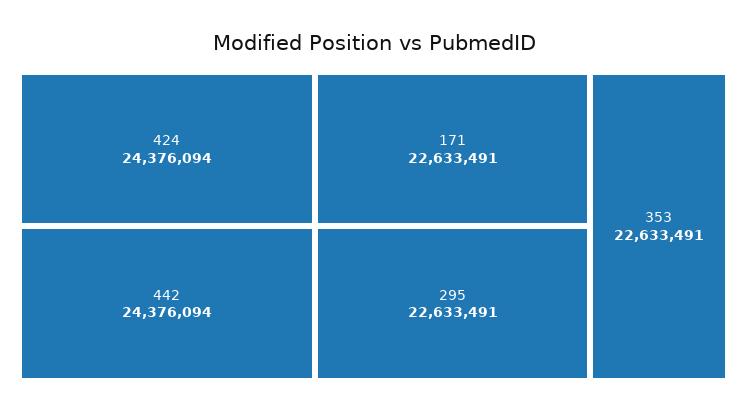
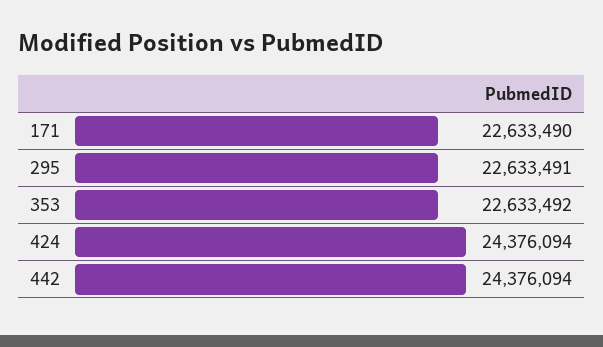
171: 22633491 -> 22633490
353: 22633491 -> 22633492

